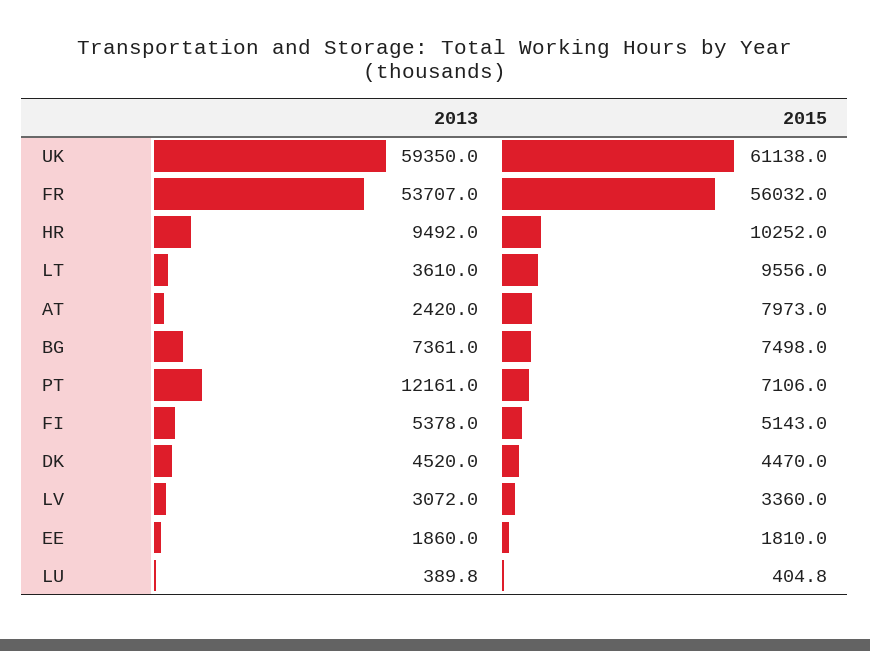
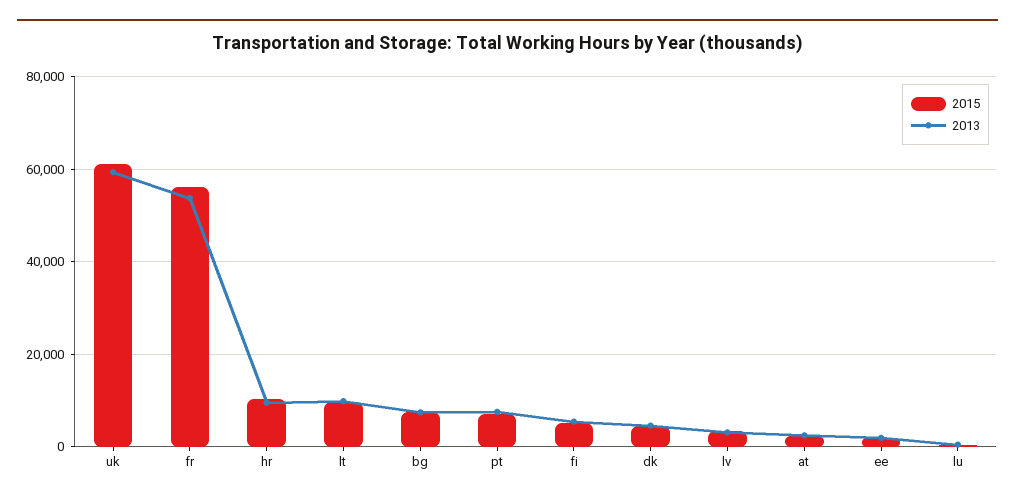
2013, LT: 3610 -> 10000
2015, AT: 7973 -> 2000
2013, PT: 12161 -> 8000

